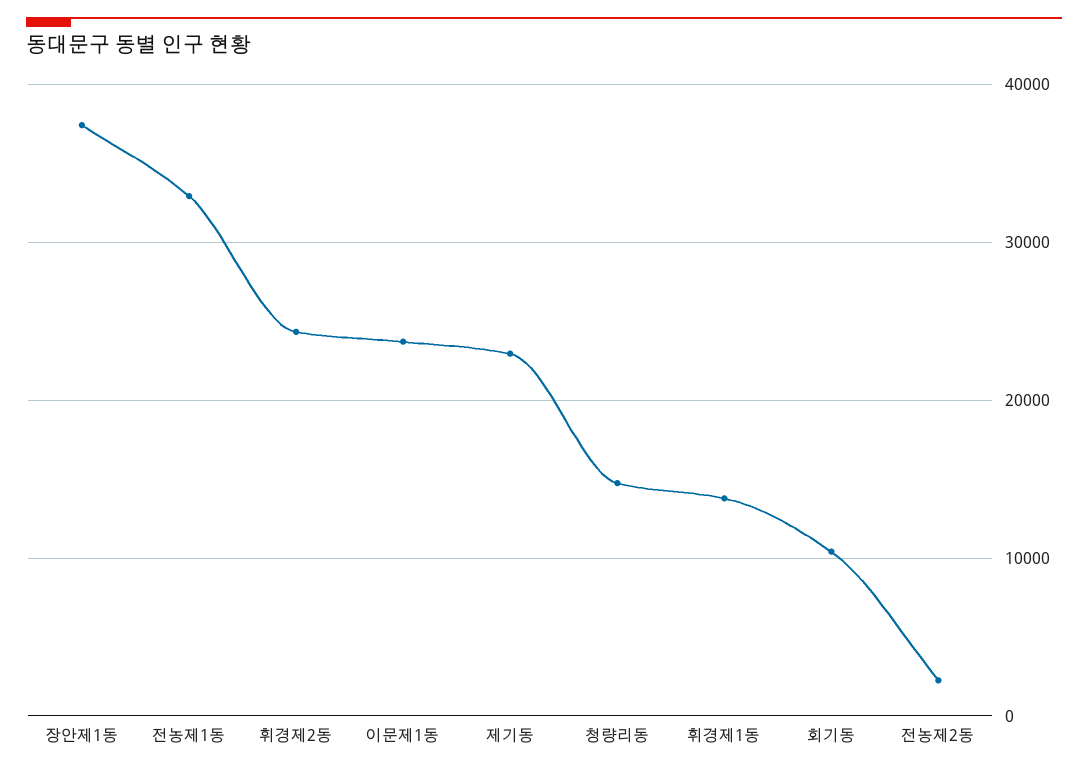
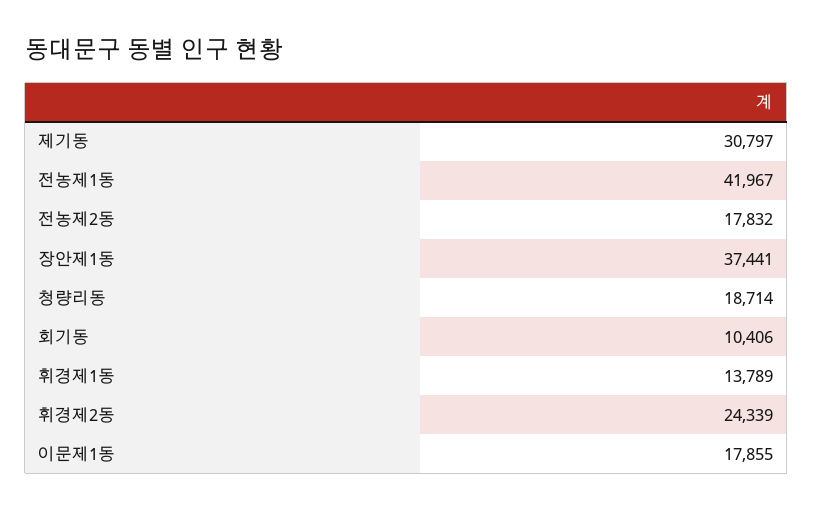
전농제1동: 33000 -> 41967
이문제1동: 24000 -> 17855
제기동: 23000 -> 30797
청량리동: 15000 -> 18714
전농제2동: 2000 -> 17832

